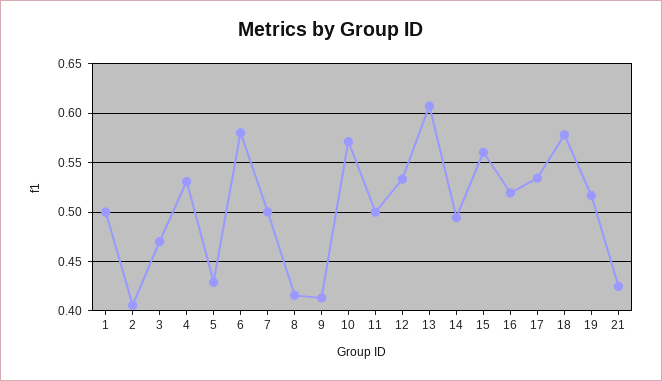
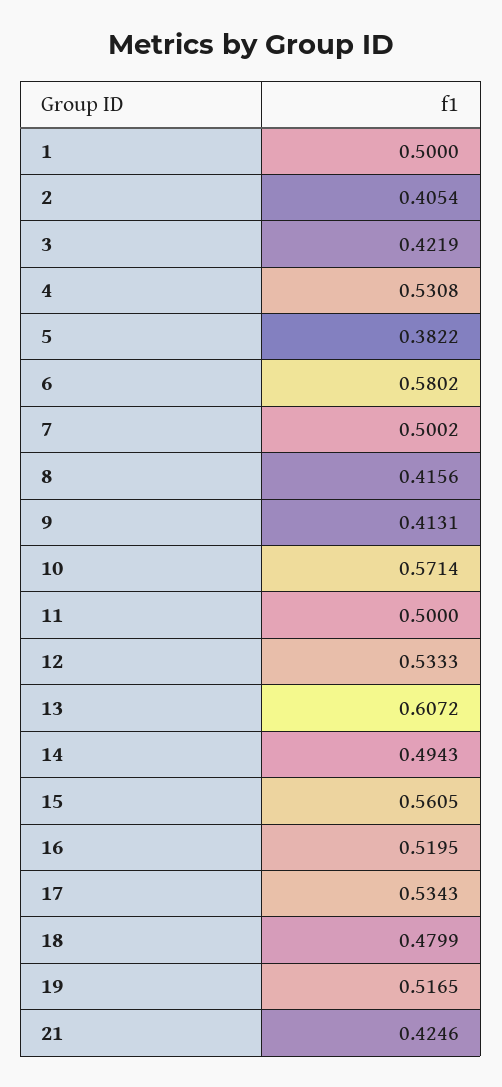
3: 0.47 -> 0.4219
5: 0.43 -> 0.3822
18: 0.58 -> 0.4799

